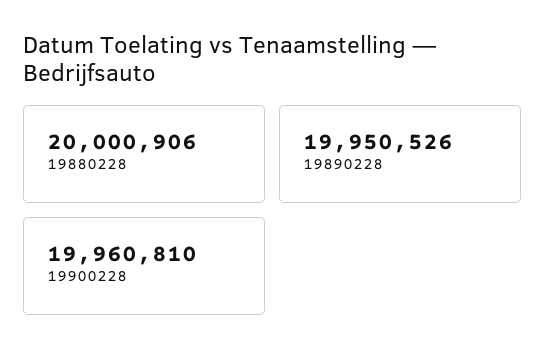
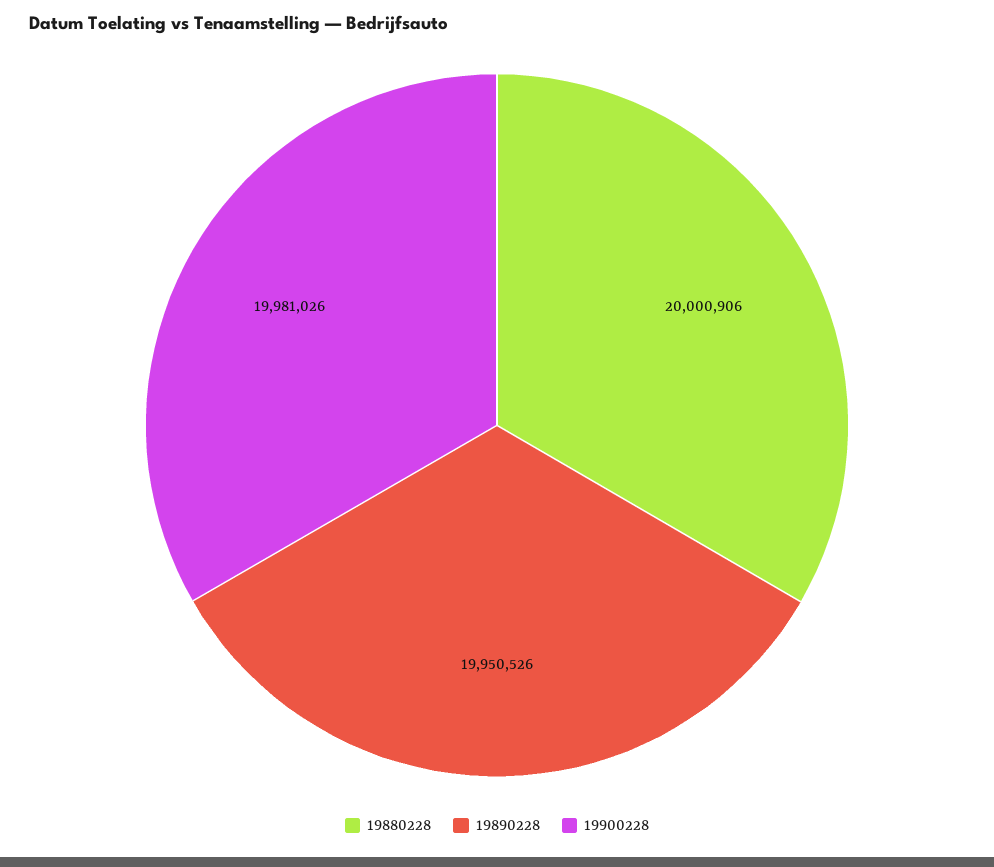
19900228: 19960810 -> 19981026

